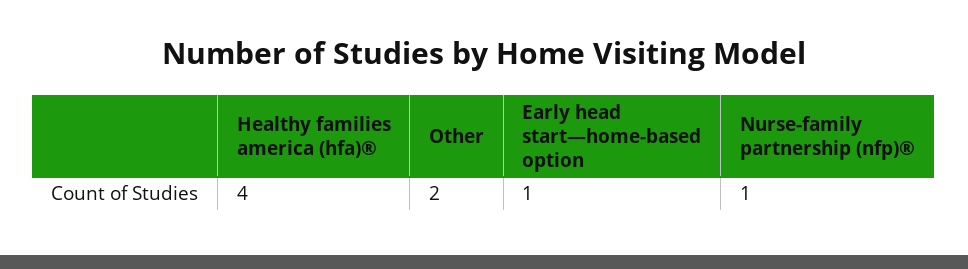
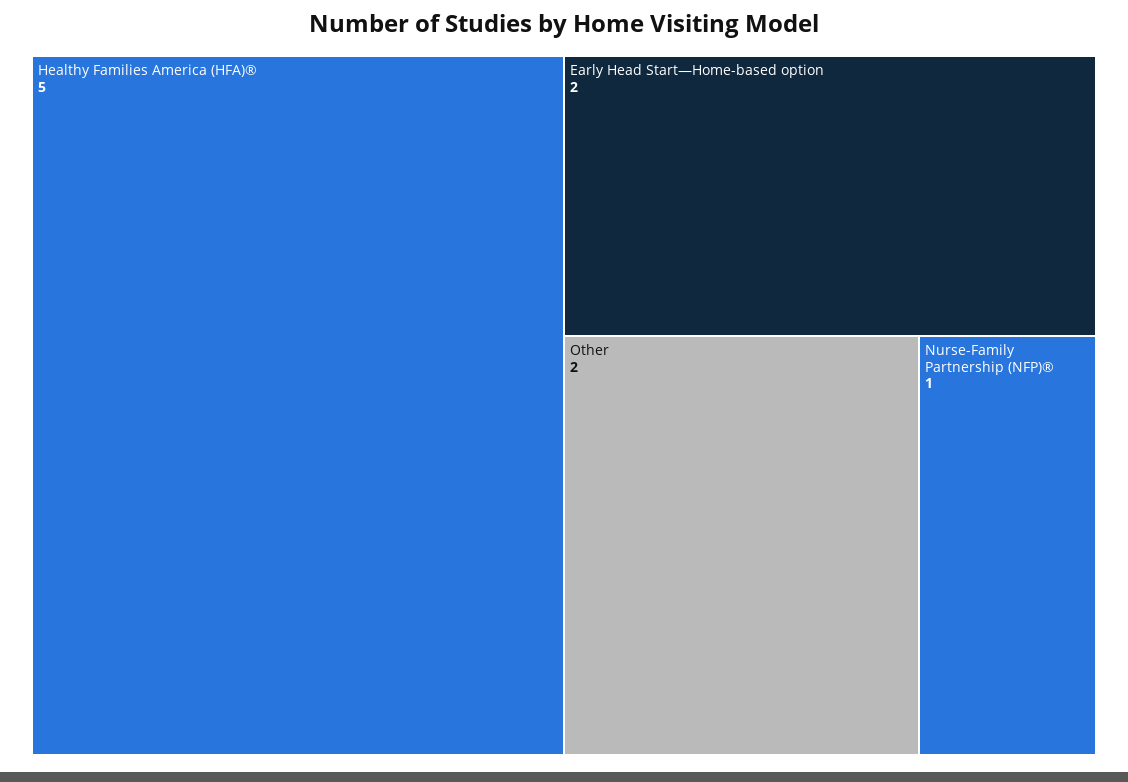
Healthy families america (hfa)®: 4 -> 5
Early head start—home-based option: 1 -> 2

